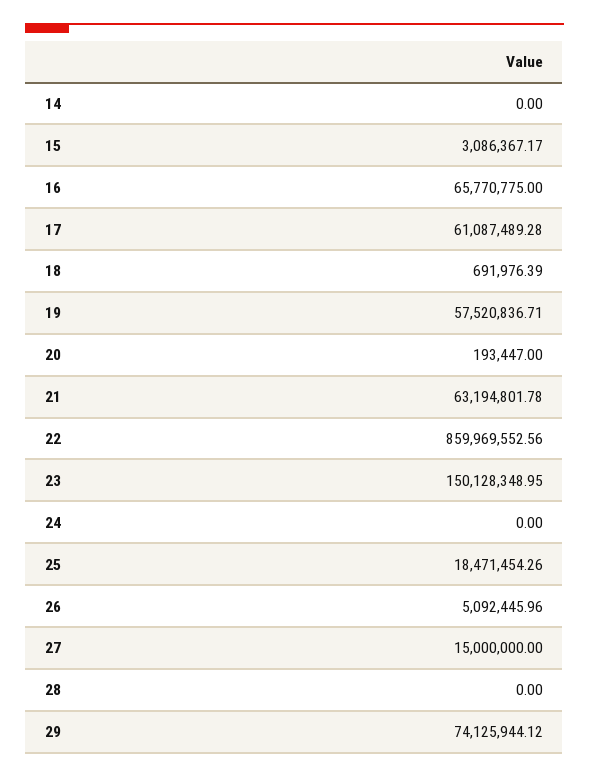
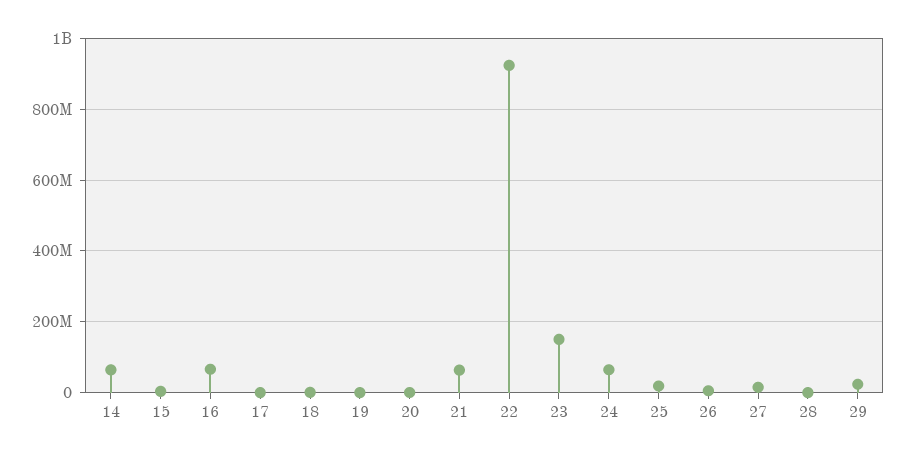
14: 0 -> 60000000
17: 61087489.28 -> 0
19: 57520836.71 -> 0
22: 859969552.56 -> 920000000
24: 0 -> 60000000
29: 74125944.12 -> 20000000

